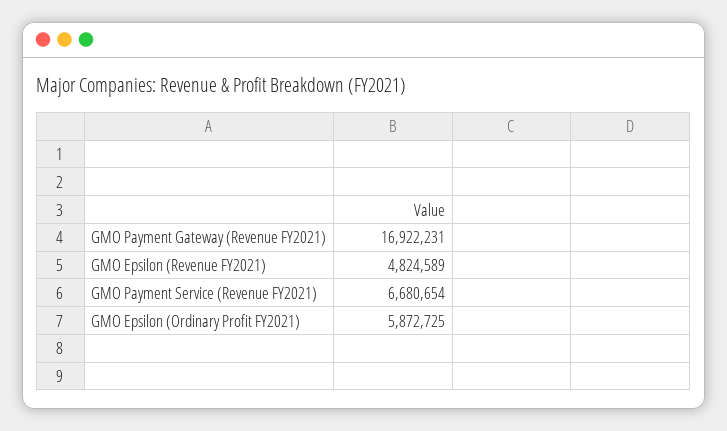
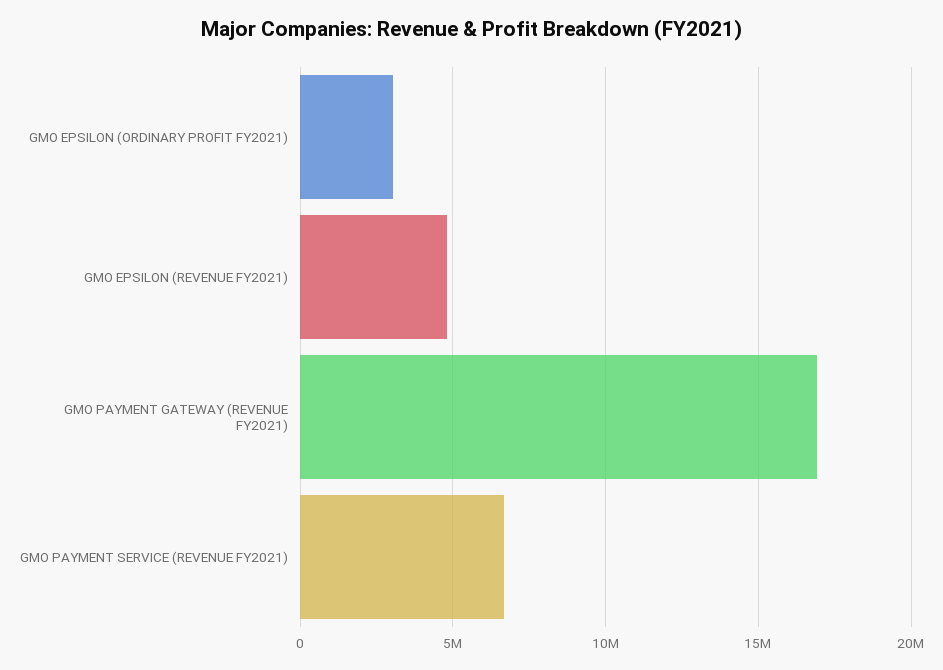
GMO Epsilon (Ordinary Profit FY2021): 5872725 -> 3000000

